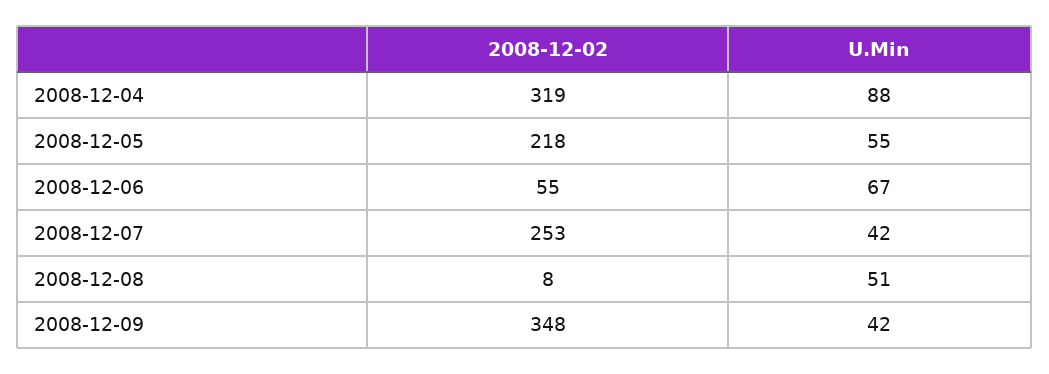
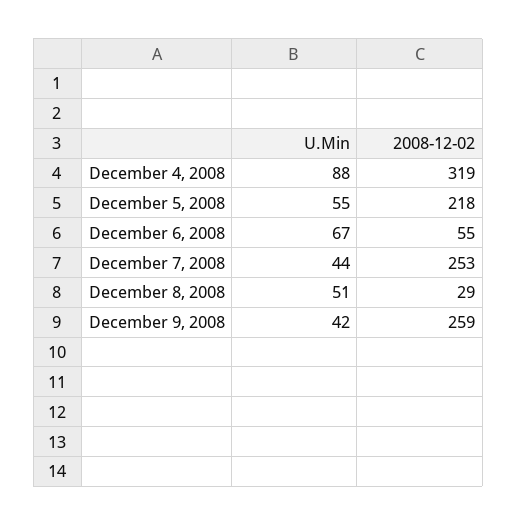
U.Min, 2008-12-07: 42 -> 44
2008-12-02, 2008-12-08: 8 -> 29
2008-12-02, 2008-12-09: 348 -> 259

